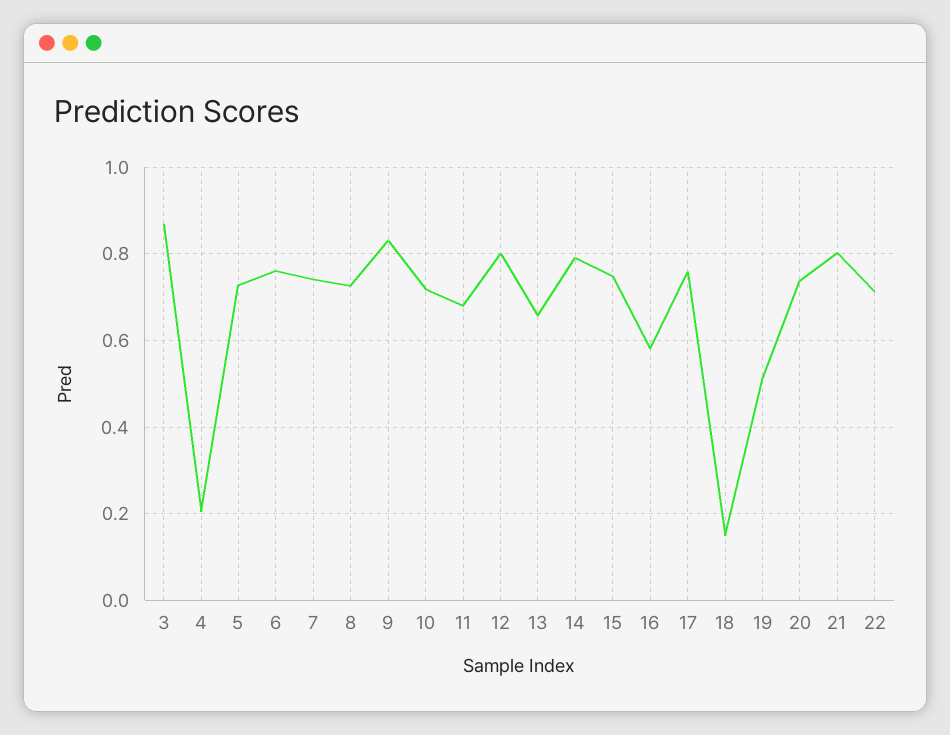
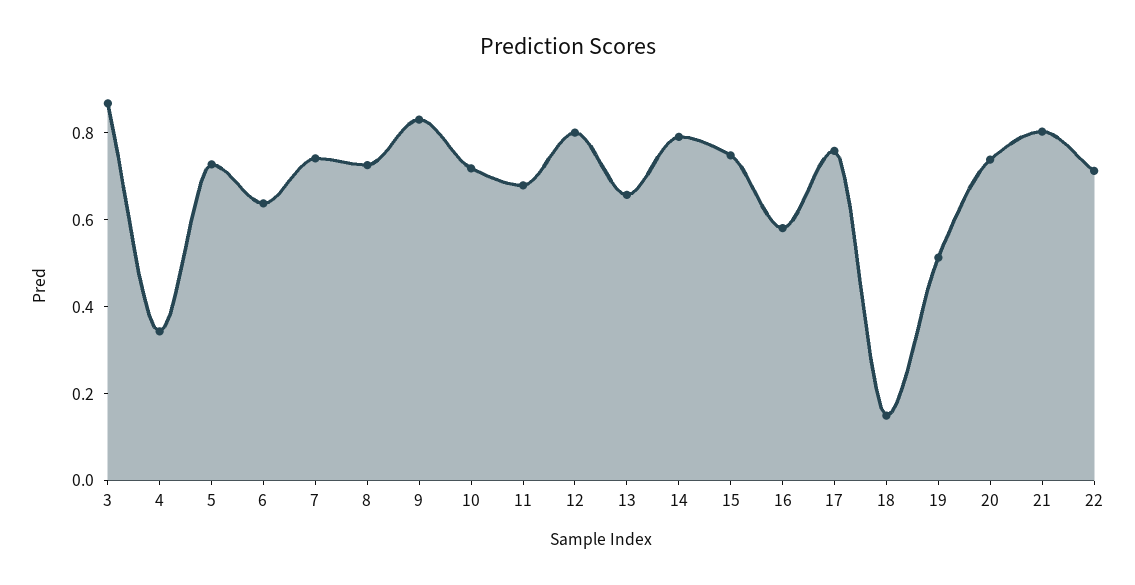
4: 0.2 -> 0.35
6: 0.76 -> 0.65

